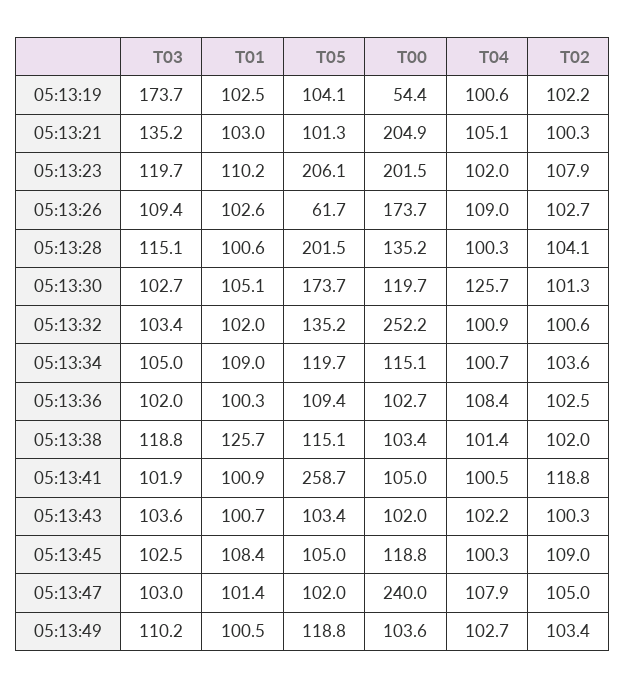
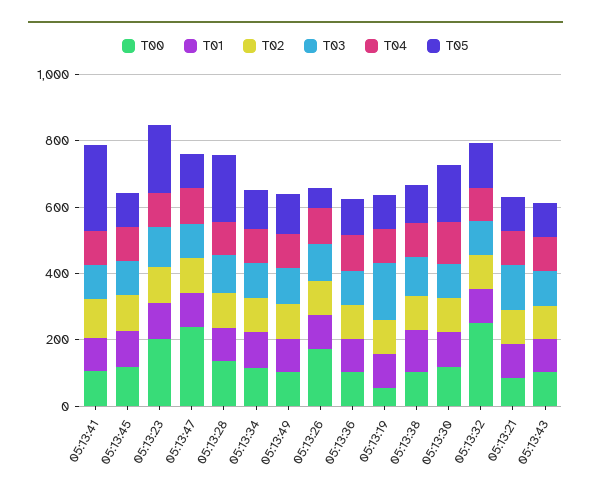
T00, 05:13:21: 204.9 -> 100

